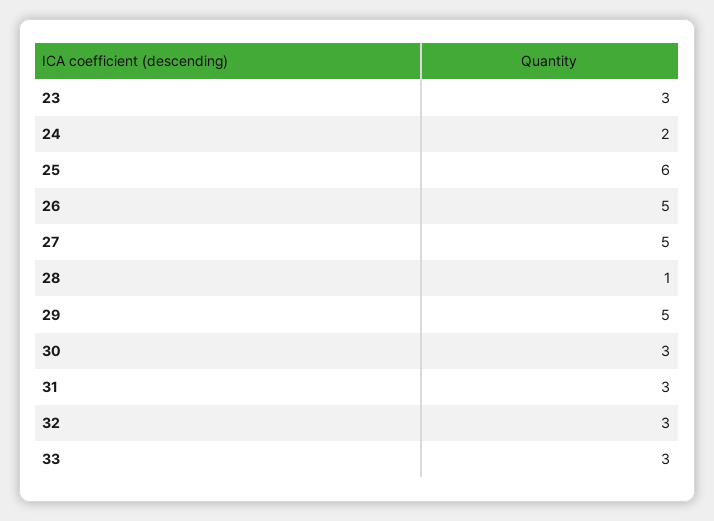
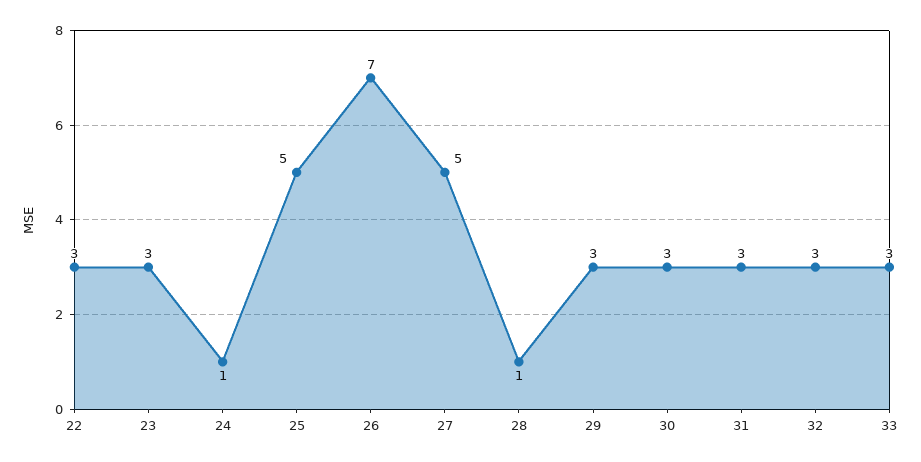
24: 2 -> 1
25: 6 -> 5
26: 5 -> 7
29: 5 -> 3
22: none -> 3

